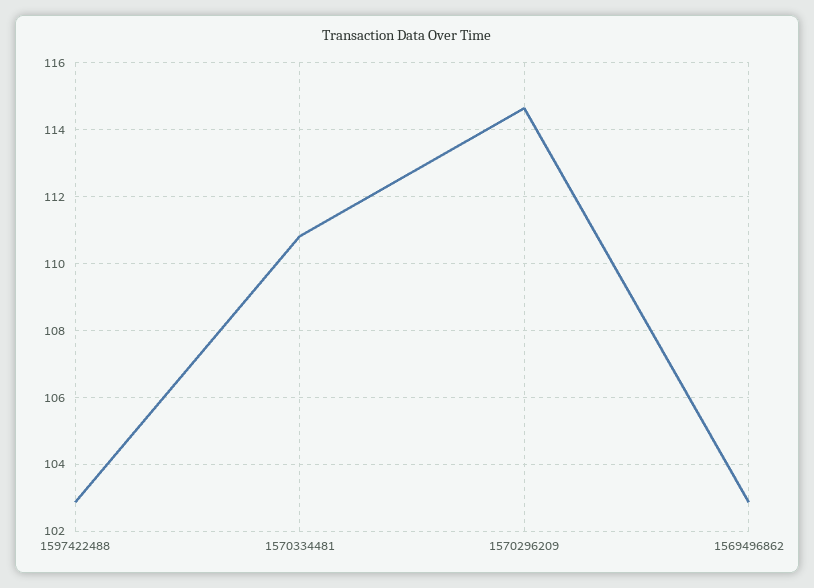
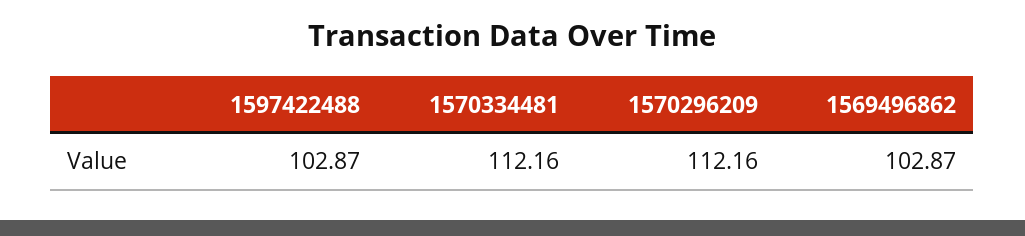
1570334481: 110.8 -> 112.16
1570296209: 114.6 -> 112.16

